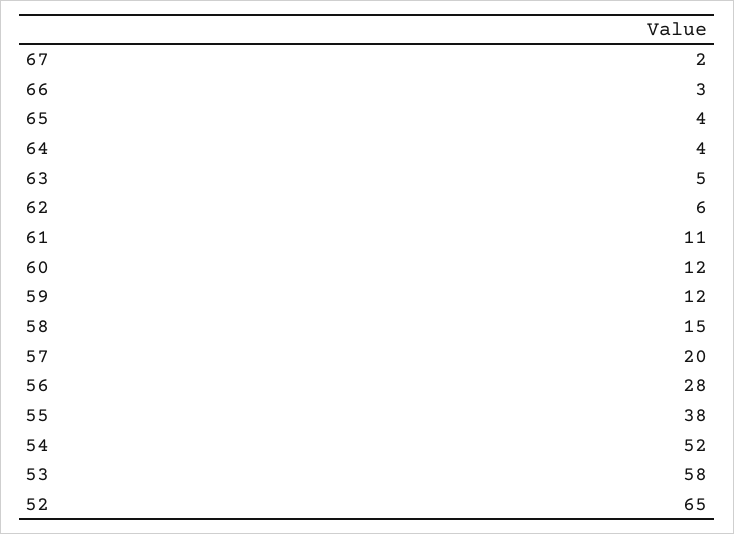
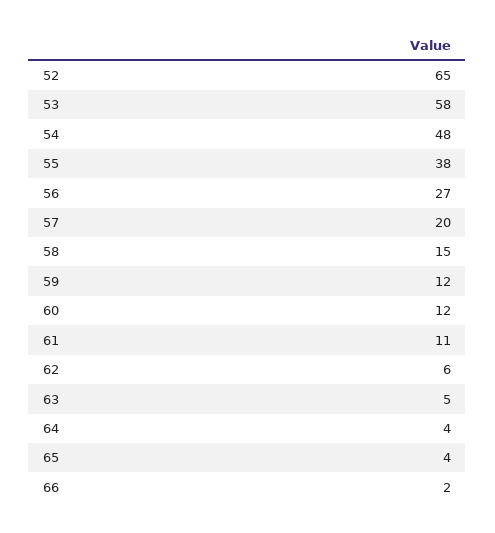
67: 2 -> none
66: 3 -> 2
56: 28 -> 27
54: 52 -> 48

